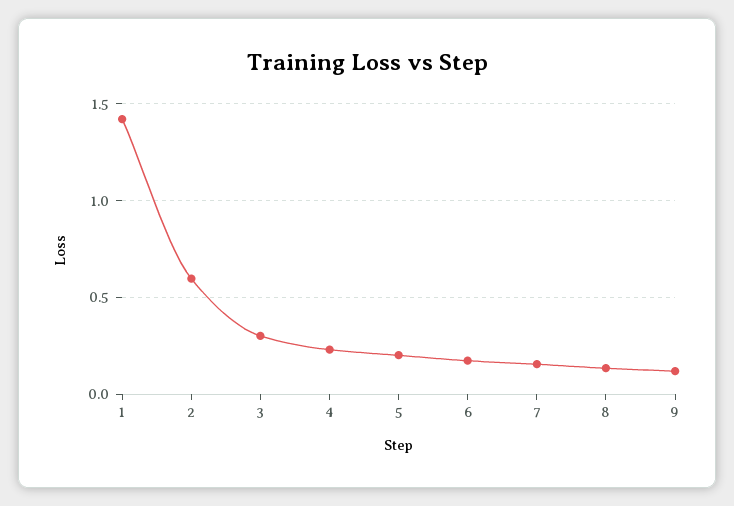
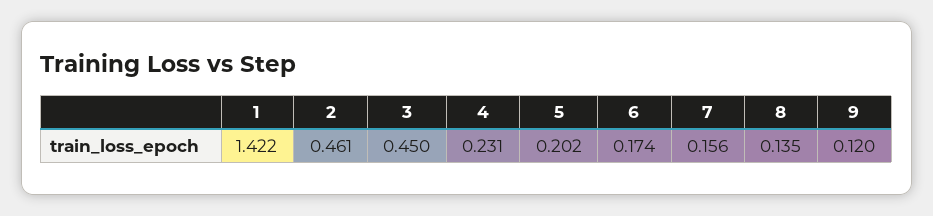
2: 0.6 -> 0.461
3: 0.3 -> 0.45

